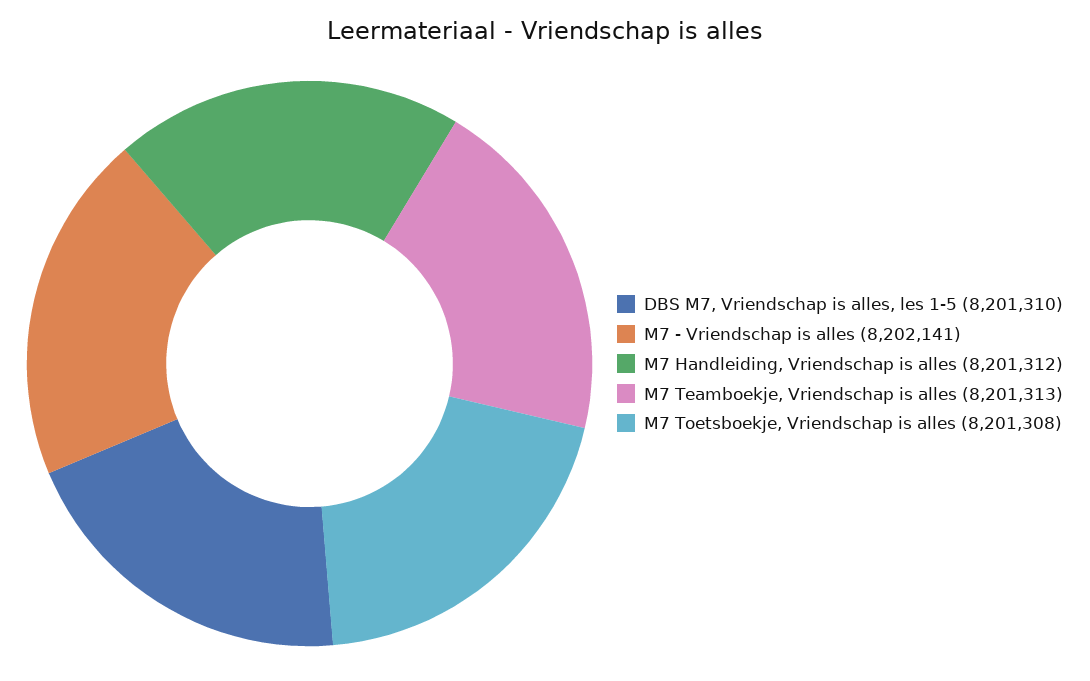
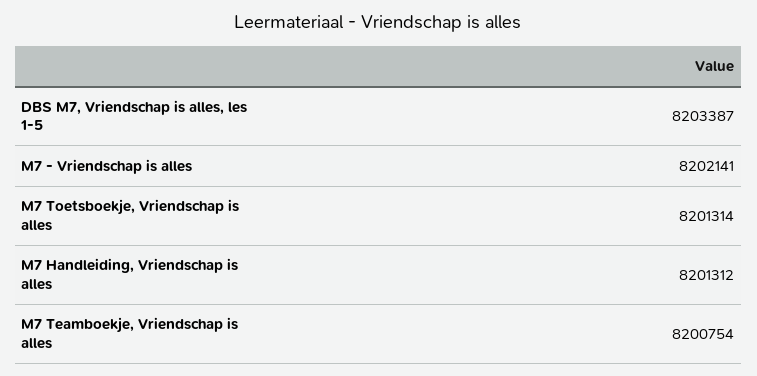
DBS M7, Vriendschap is alles, les 1-5: 8201310 -> 8203387
M7 Teamboekje, Vriendschap is alles: 8201313 -> 8200754
M7 Toetsboekje, Vriendschap is alles: 8201308 -> 8201314

